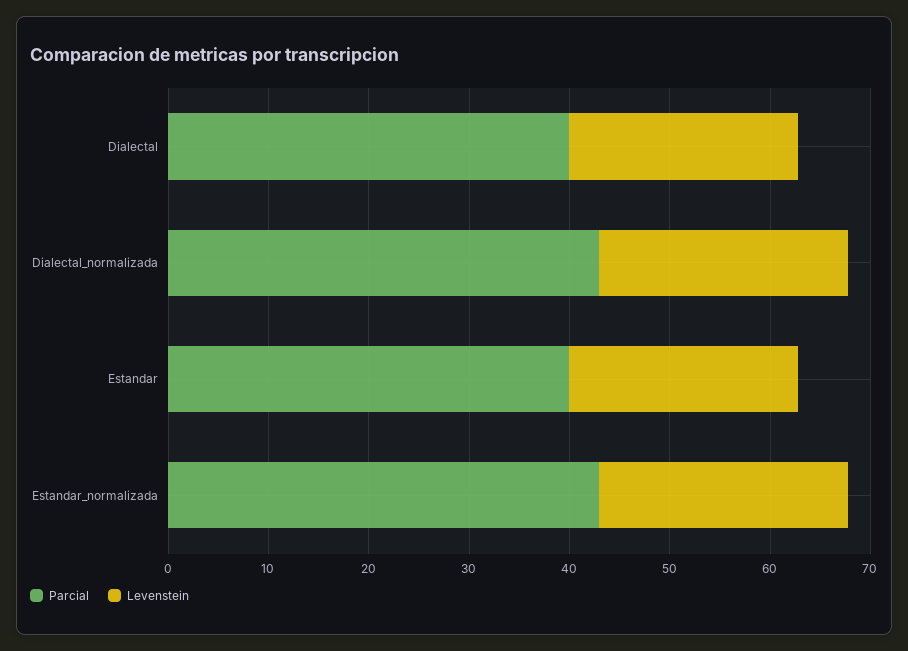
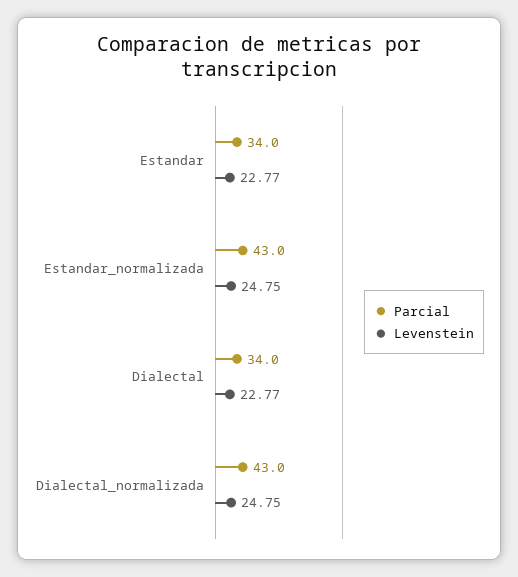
Parcial, Dialectal: 40 -> 34
Parcial, Estandar: 40 -> 34

